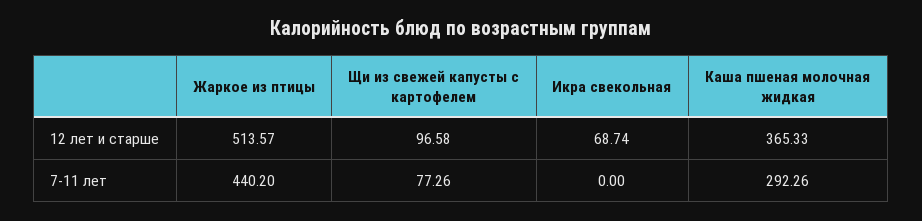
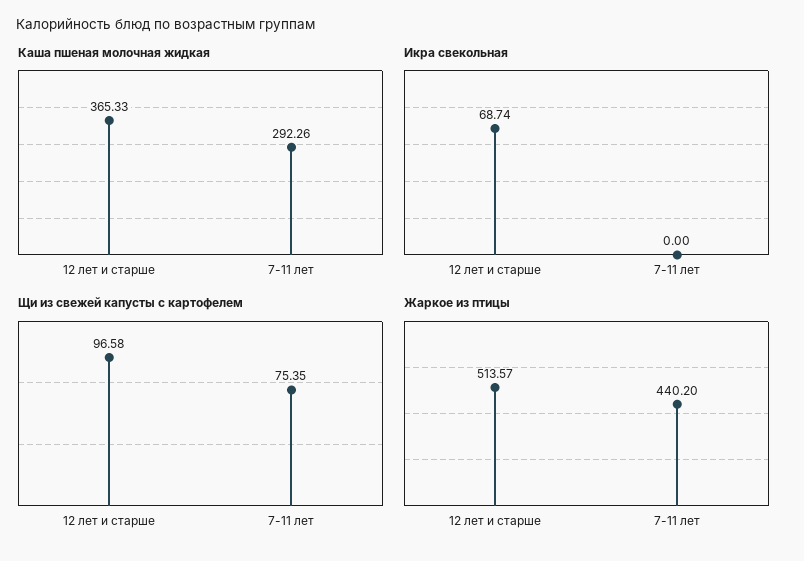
Щи из свежей капусты с картофелем, 7-11 лет: 77.26 -> 75.35

